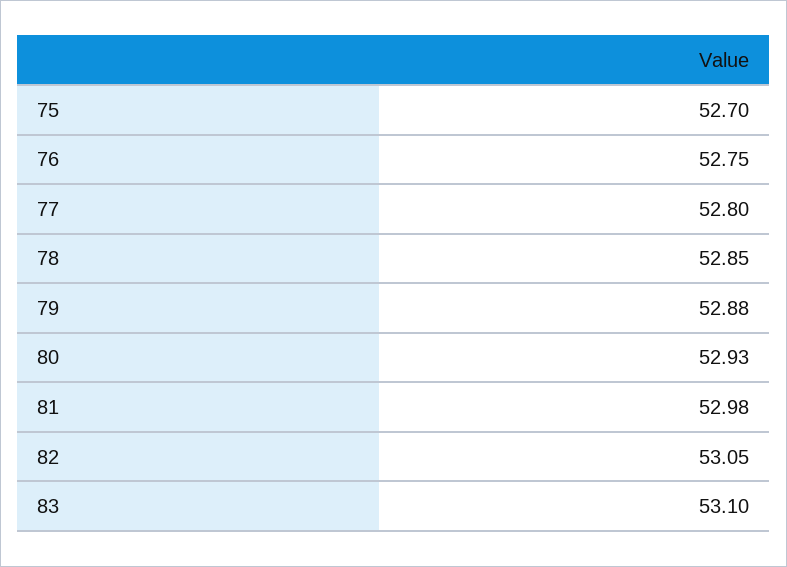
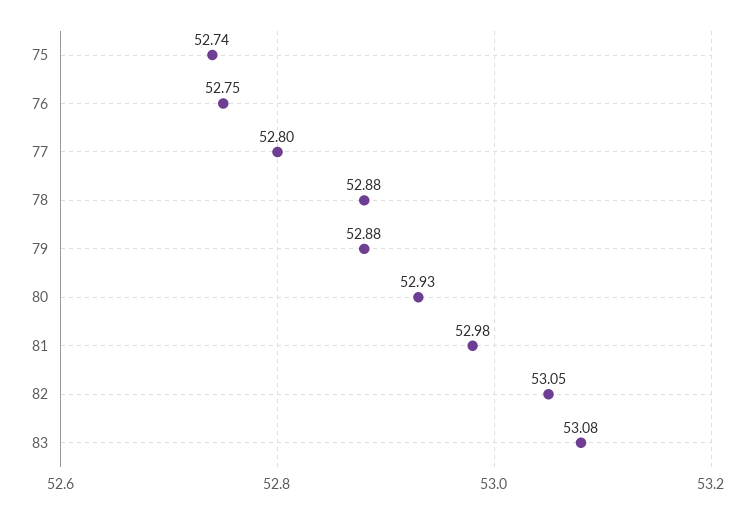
75: 52.7 -> 52.74
78: 52.85 -> 52.88
83: 53.1 -> 53.08

